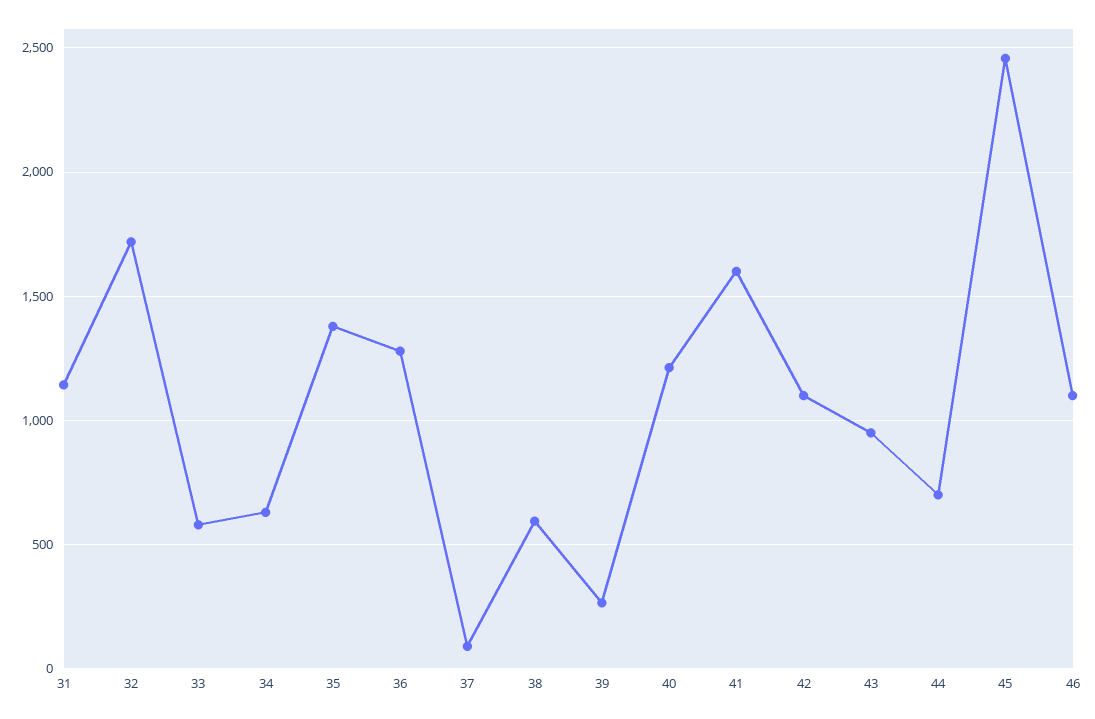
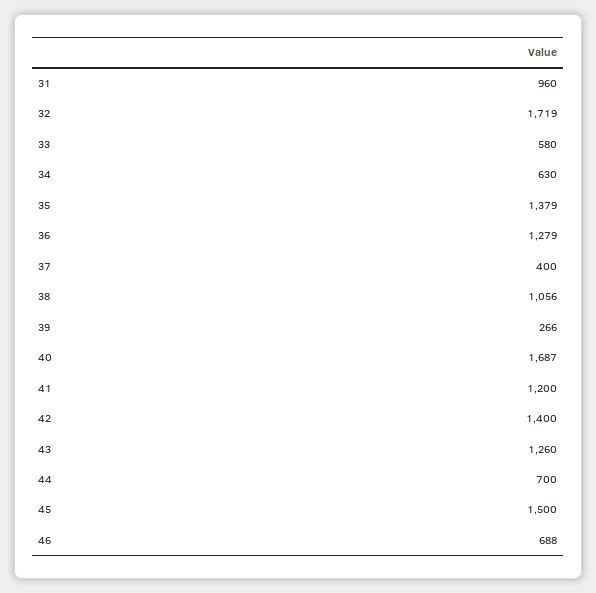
31: 1150 -> 960
37: 100 -> 400
38: 600 -> 1056
40: 1200 -> 1687
41: 1600 -> 1200
42: 1100 -> 1400
43: 950 -> 1260
45: 2450 -> 1500
46: 1100 -> 688

